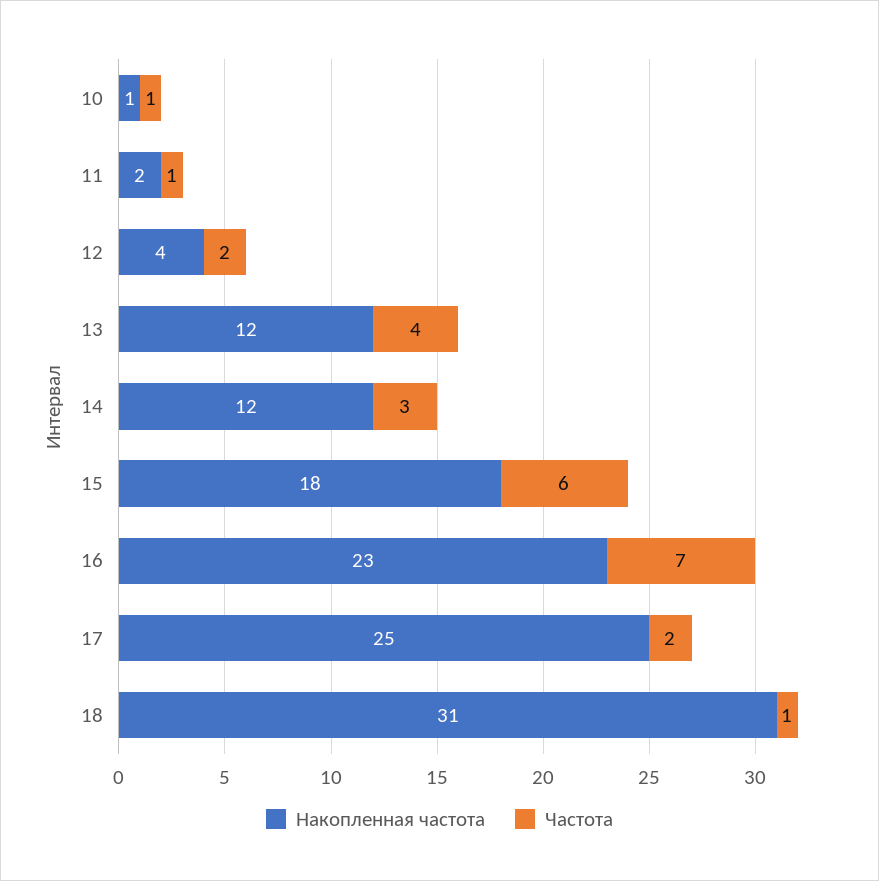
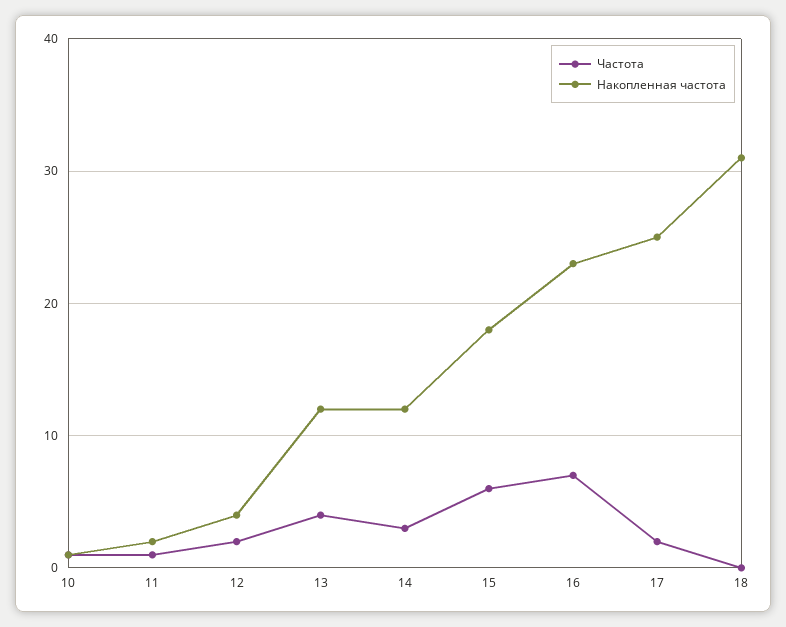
Частота, 18: 1 -> 0

